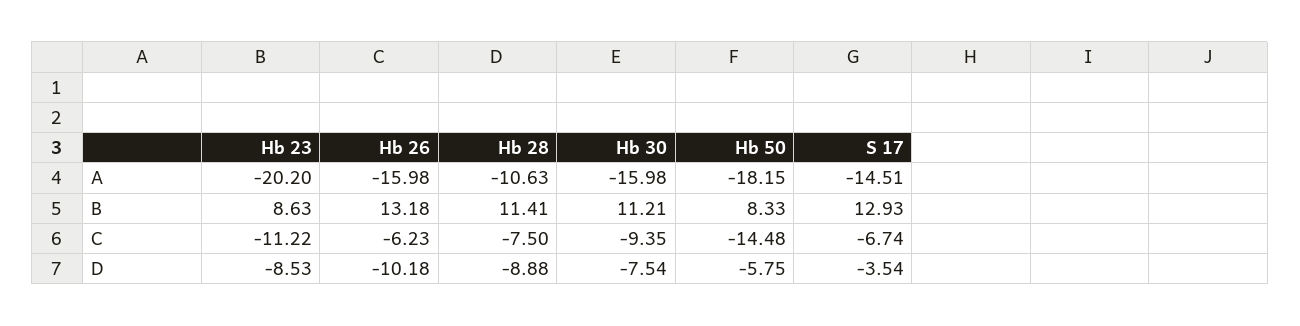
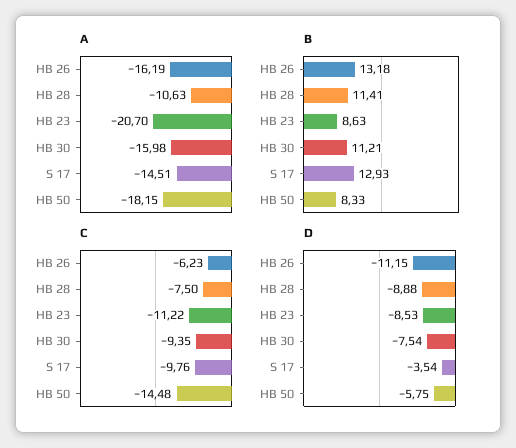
A, Hb 23: -20.2 -> -20.7
A, Hb 26: -15.98 -> -16.19
C, S 17: -6.74 -> -9.76
D, Hb 26: -10.18 -> -11.15

